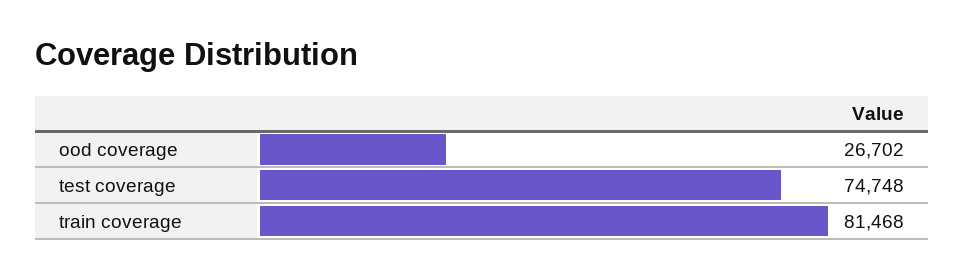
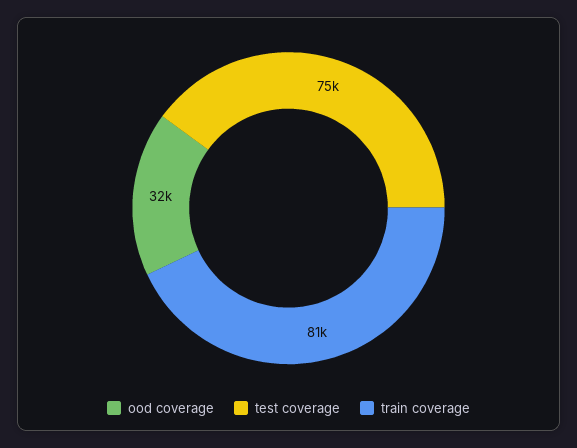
ood coverage: 26702 -> 32000

